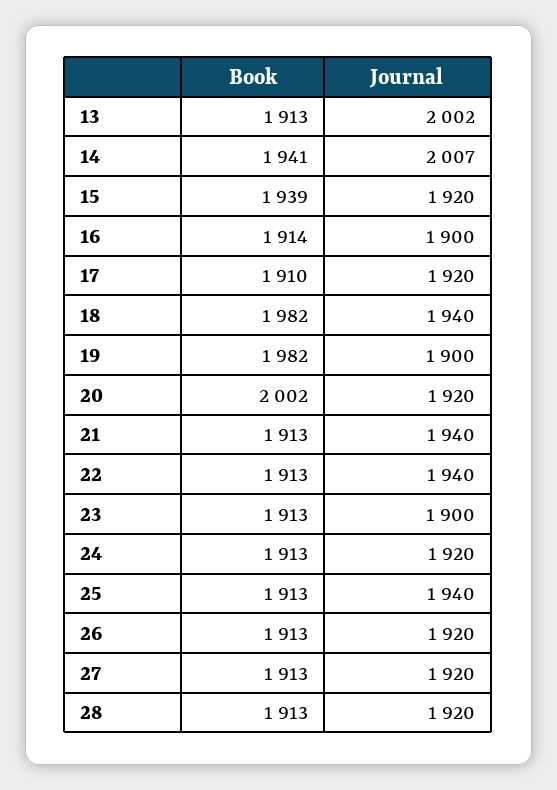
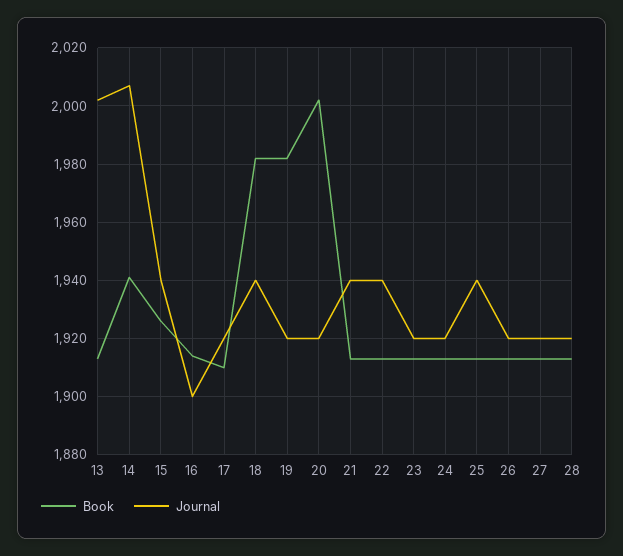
Book, 15: 1939 -> 1925
Journal, 15: 1920 -> 1940
Journal, 19: 1900 -> 1920
Journal, 23: 1900 -> 1920

